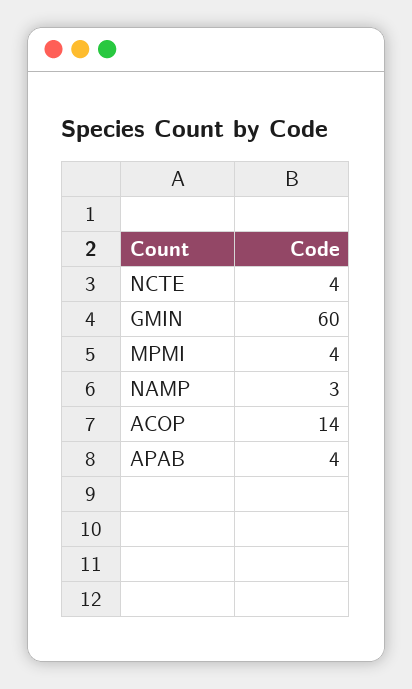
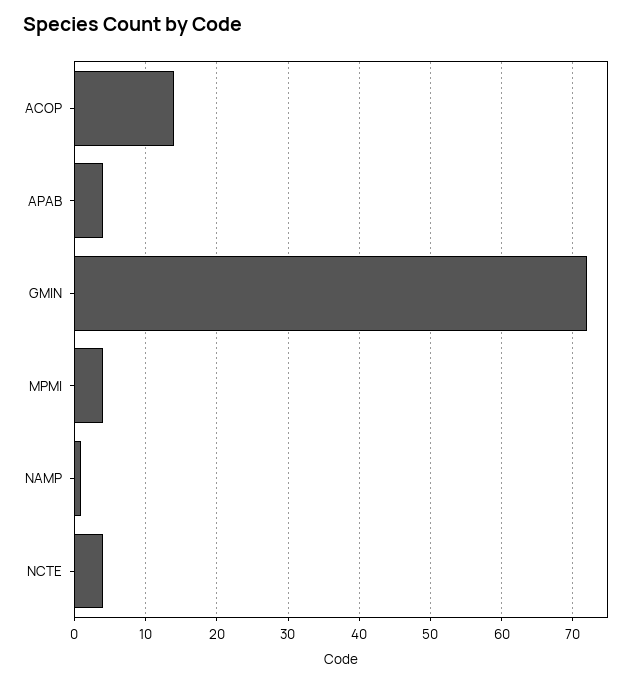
GMIN: 60 -> 72
NAMP: 3 -> 1

